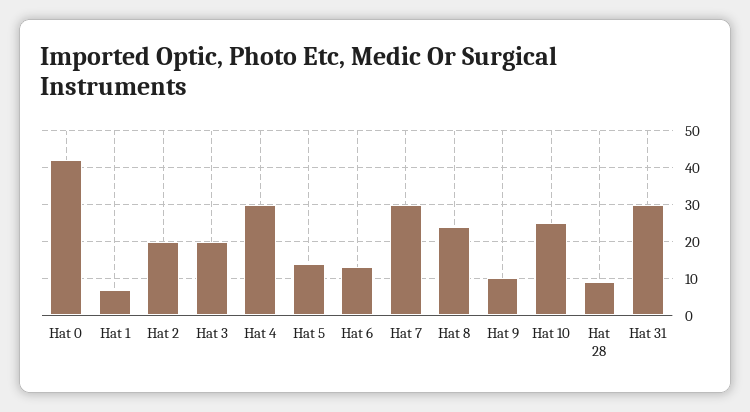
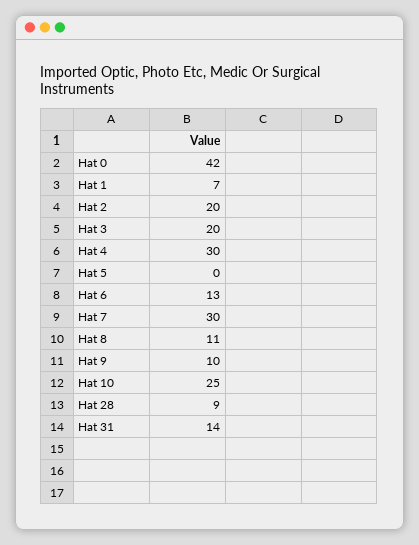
Hat 5: 15 -> 0
Hat 8: 25 -> 11
Hat 31: 30 -> 14

